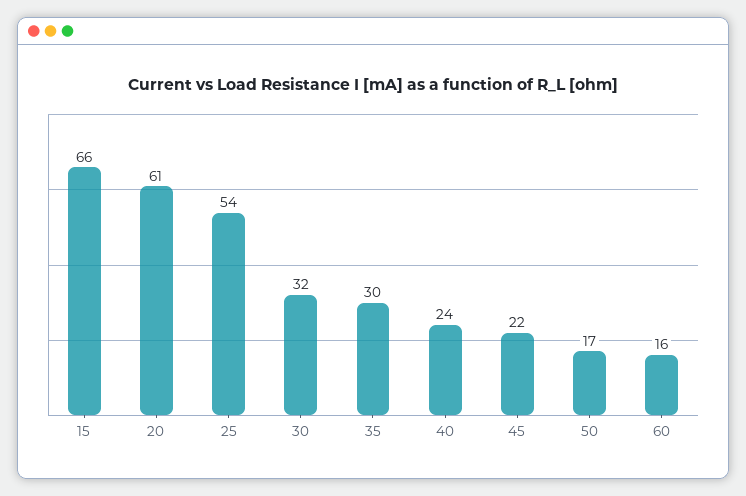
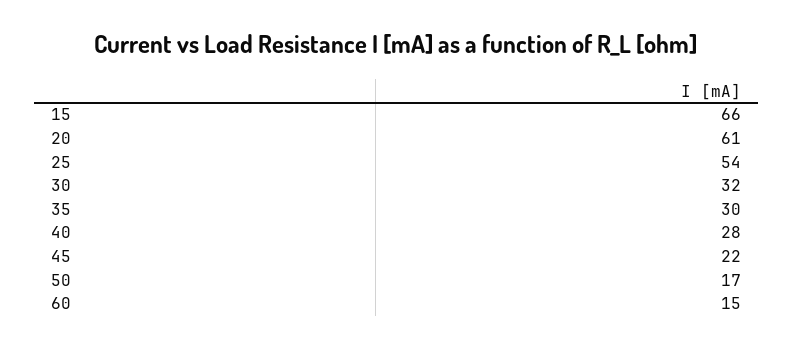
40: 24 -> 28
60: 16 -> 15

